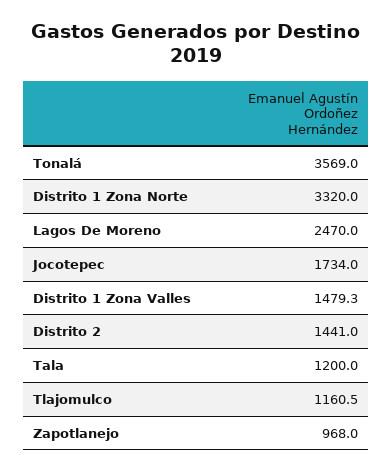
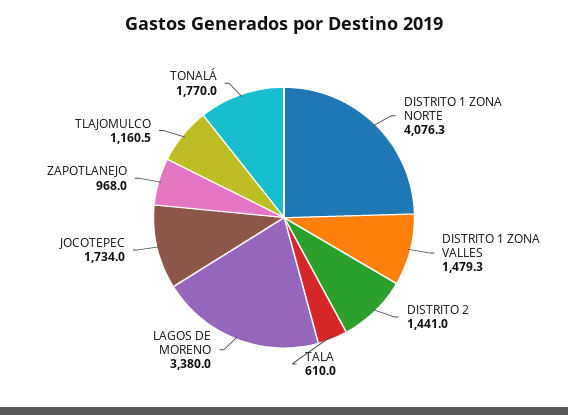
Tonalá: 3569 -> 1770
Distrito 1 Zona Norte: 3320 -> 4076.3
Lagos De Moreno: 2470 -> 3380
Tala: 1200 -> 610

